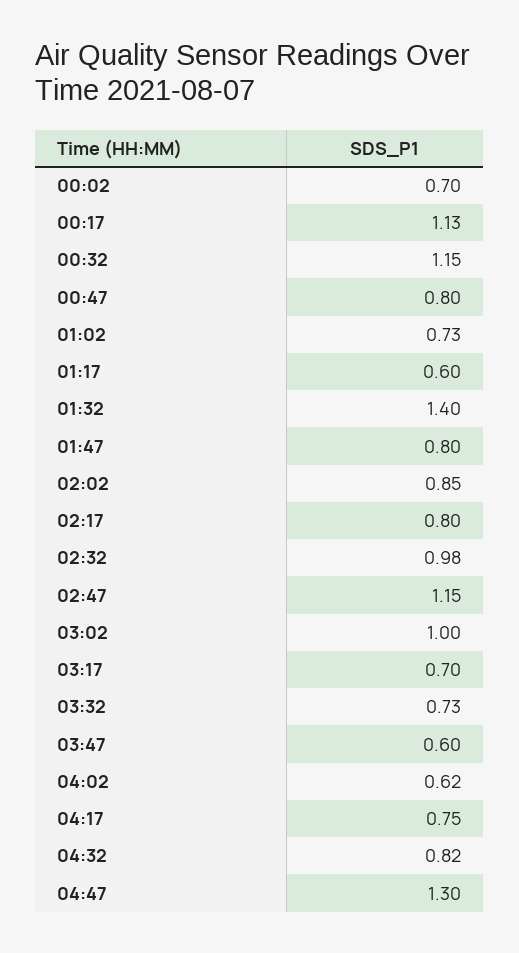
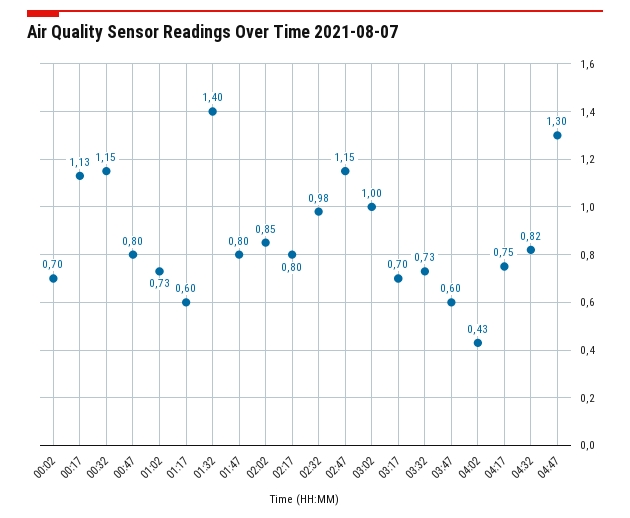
04:02: 0.62 -> 0.43

